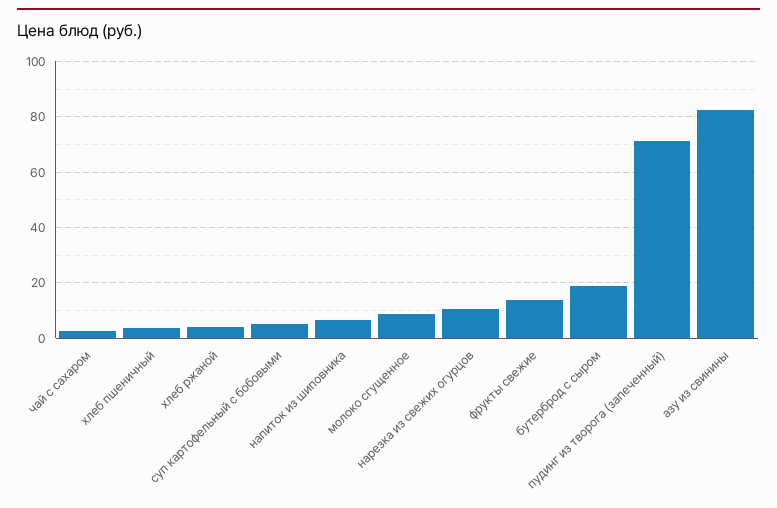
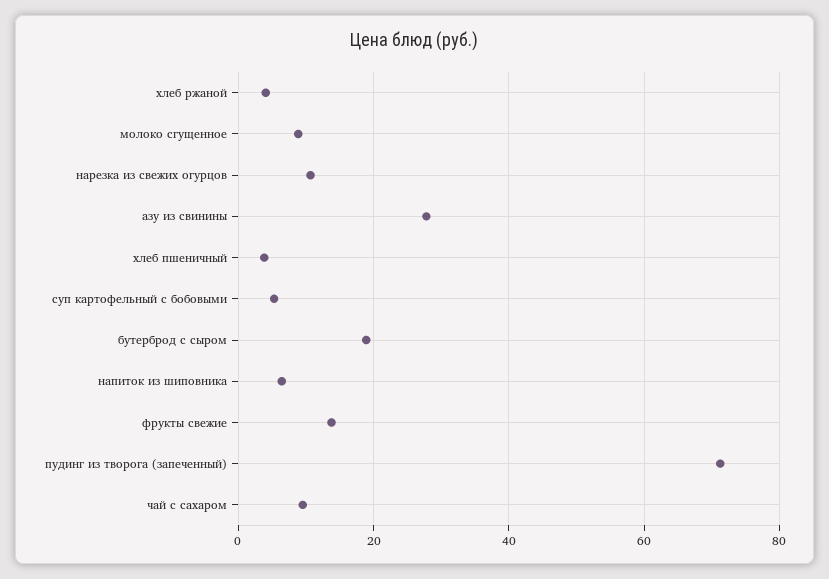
чай с сахаром: 2.5 -> 10
азу из свинины: 82.5 -> 28

